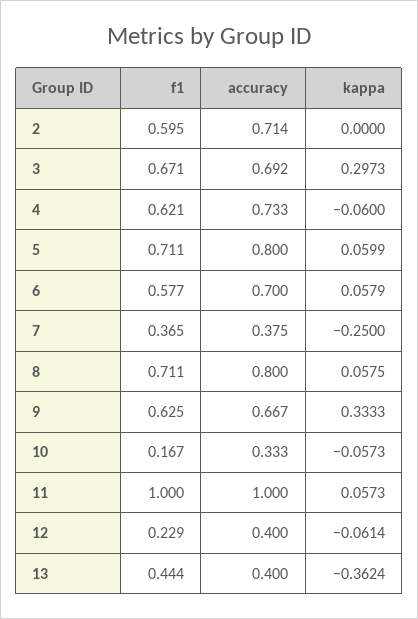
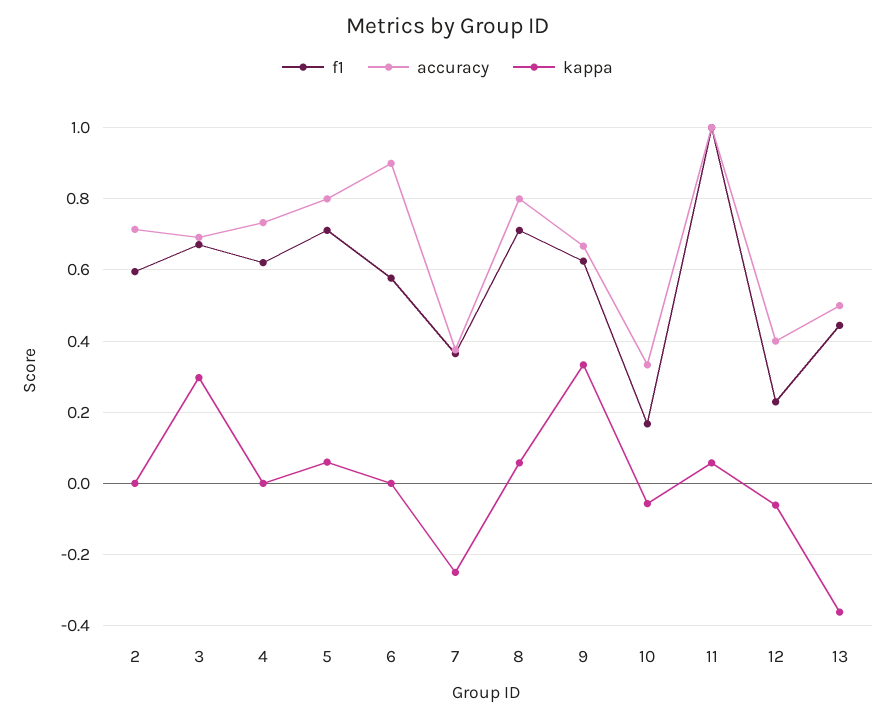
kappa, 4: -0.06 -> 0
accuracy, 6: 0.7 -> 0.9
kappa, 6: 0.0579 -> 0
accuracy, 13: 0.4 -> 0.5

